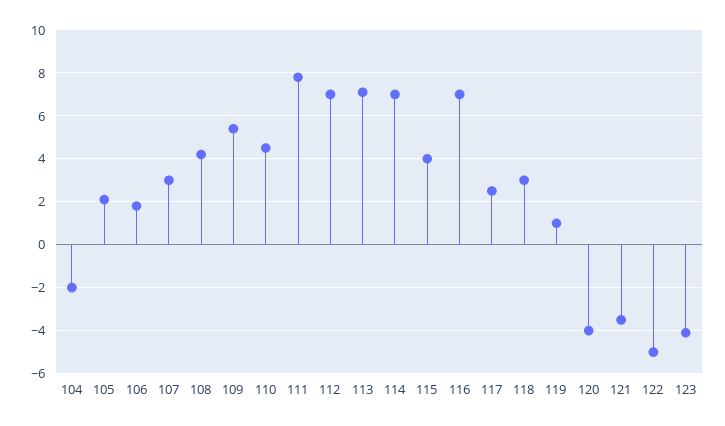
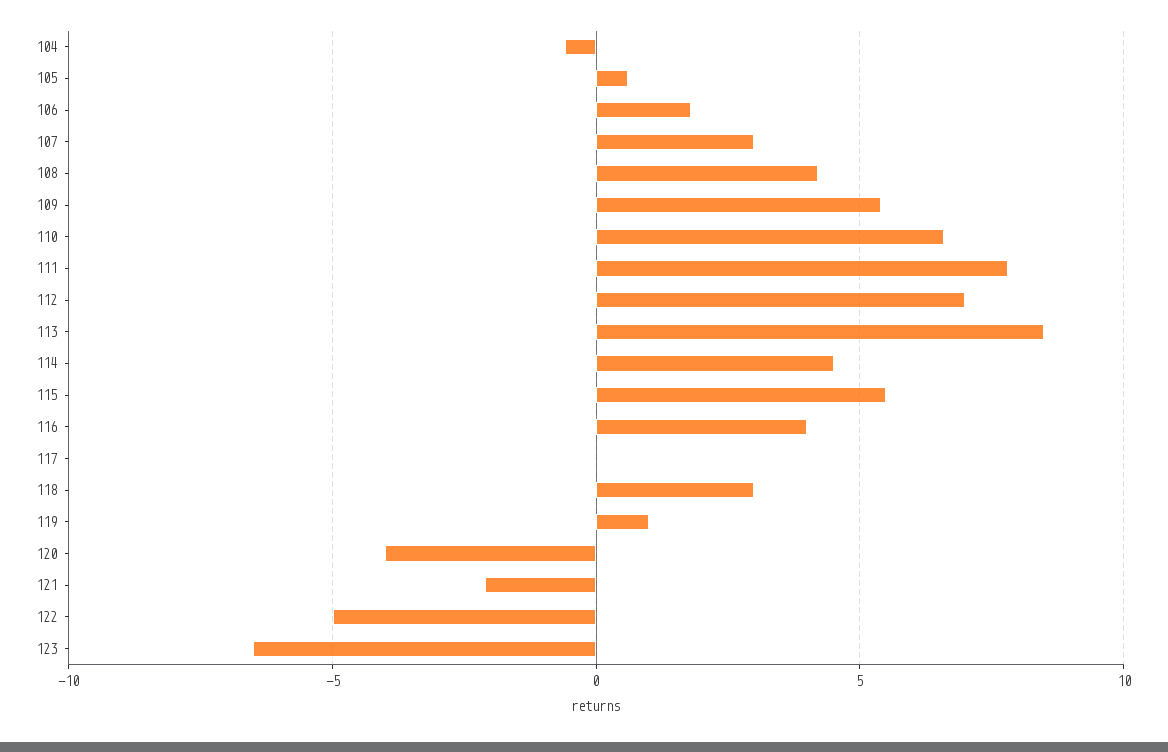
104: -2 -> -0.5
105: 2 -> 0.5
110: 4.5 -> 6.5
113: 7 -> 8.5
114: 7 -> 4.5
115: 4 -> 5.5
116: 7 -> 4
117: 2.5 -> 0
121: -3.5 -> -2
123: -4 -> -6.5

